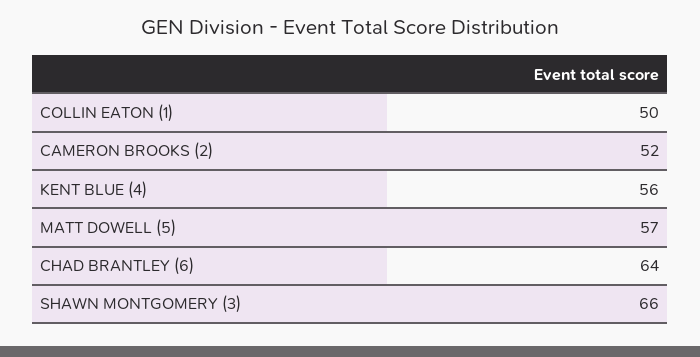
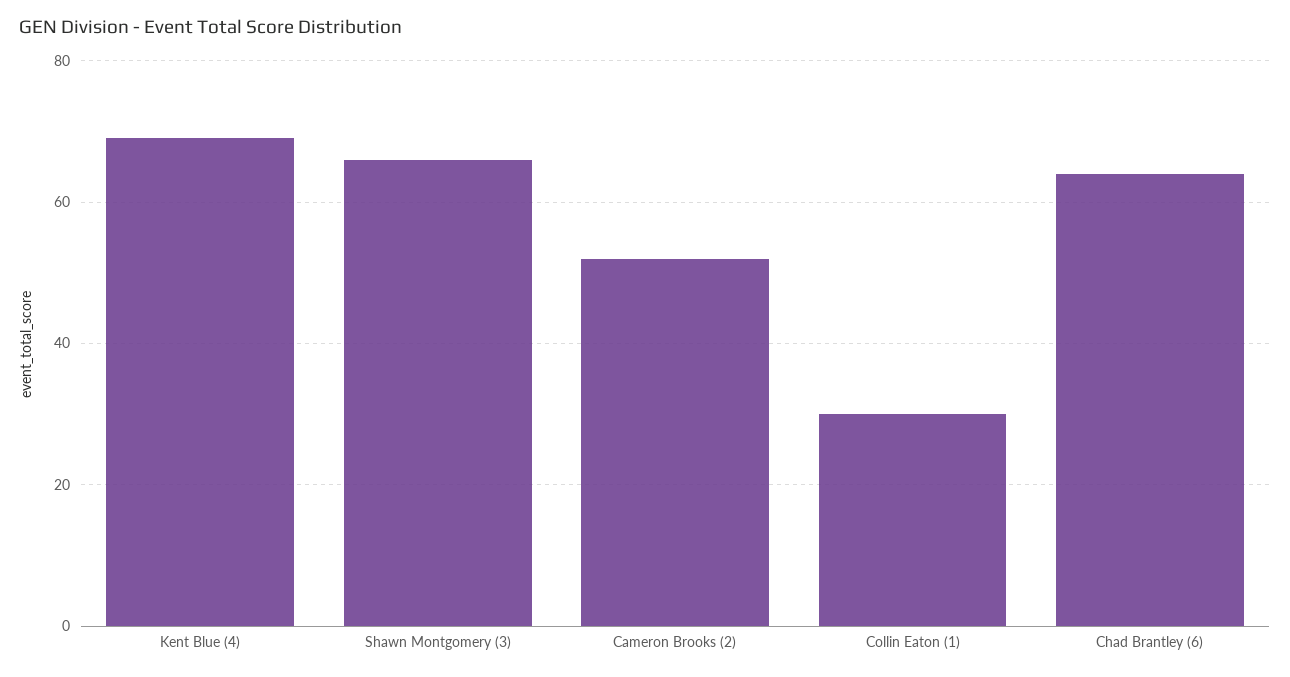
COLLIN EATON (1): 50 -> 30
KENT BLUE (4): 56 -> 70
MATT DOWELL (5): 57 -> none

